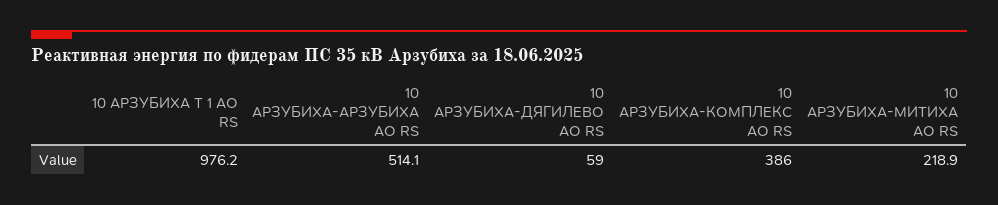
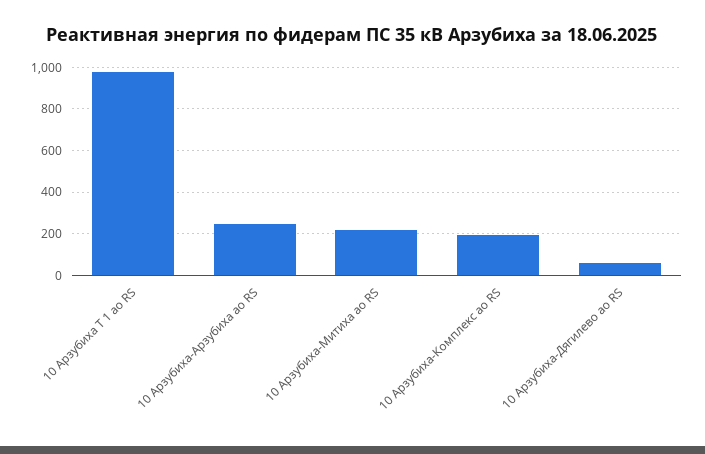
10 АРЗУБИХА-АРЗУБИХА АО RS: 514.1 -> 250
10 АРЗУБИХА-КОМПЛЕКС АО RS: 386 -> 200

